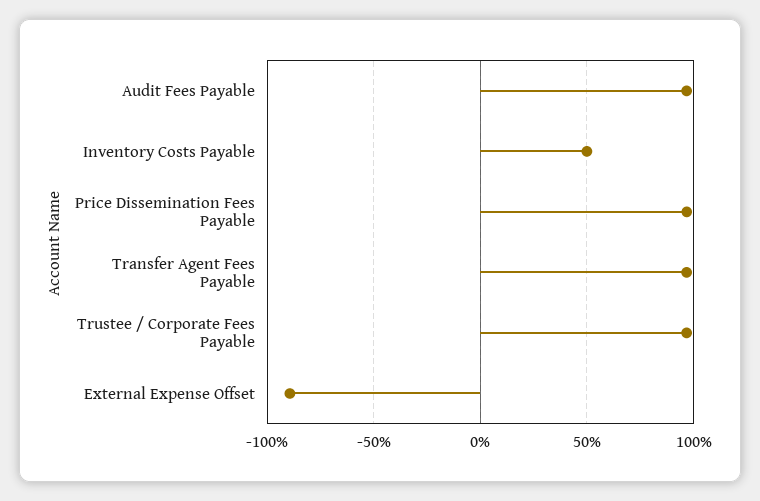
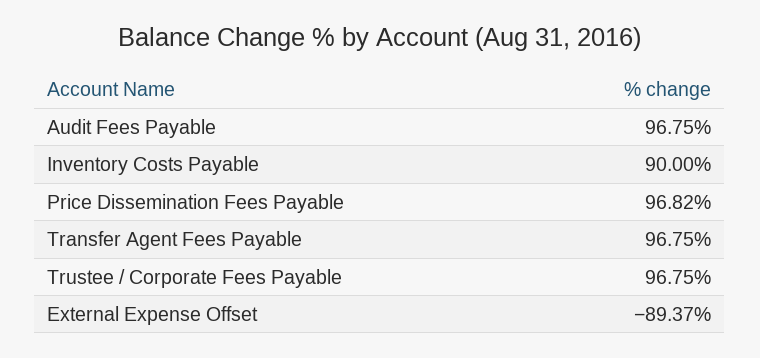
Inventory Costs Payable: 50 -> 90

